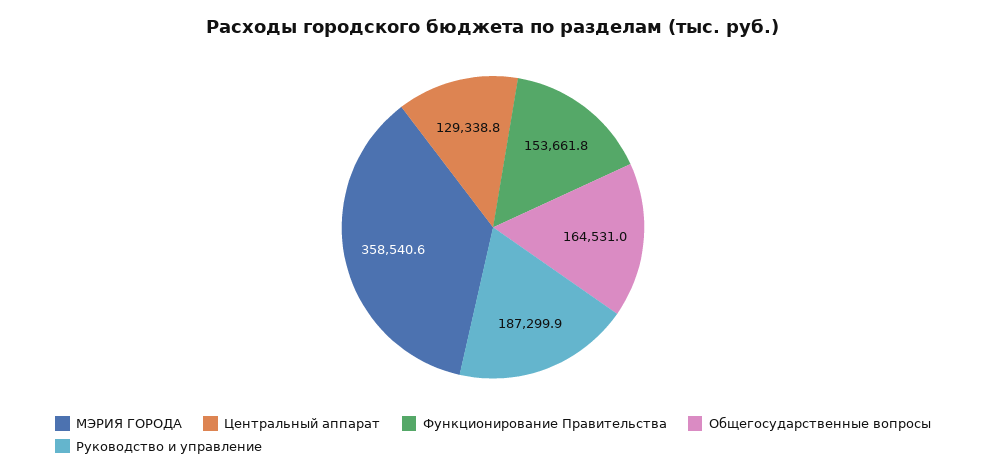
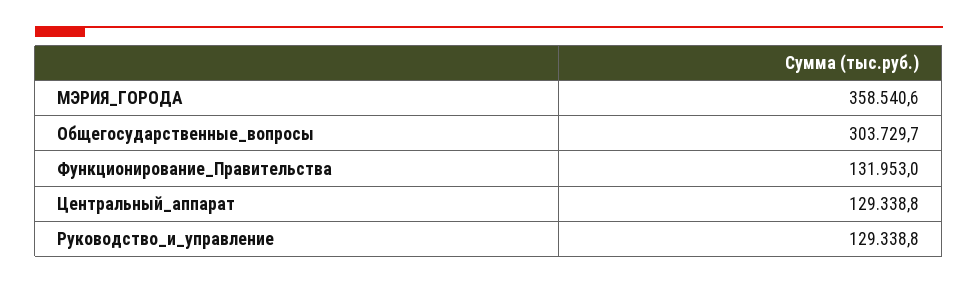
Функционирование Правительства: 153661.8 -> 131953
Общегосударственные вопросы: 164531 -> 303729.7
Руководство и управление: 187299.9 -> 129338.8

